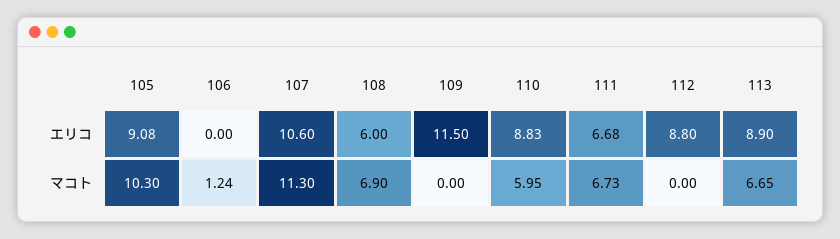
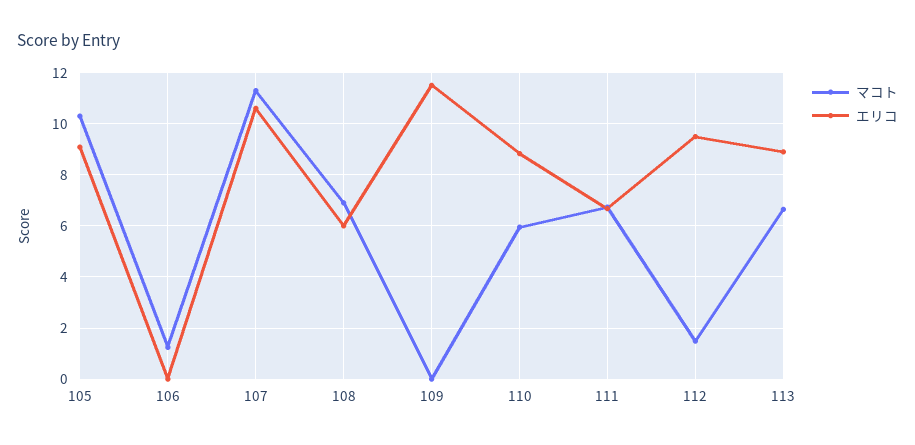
エリコ, 112: 8.8 -> 9.5
マコト, 112: 0 -> 1.5

